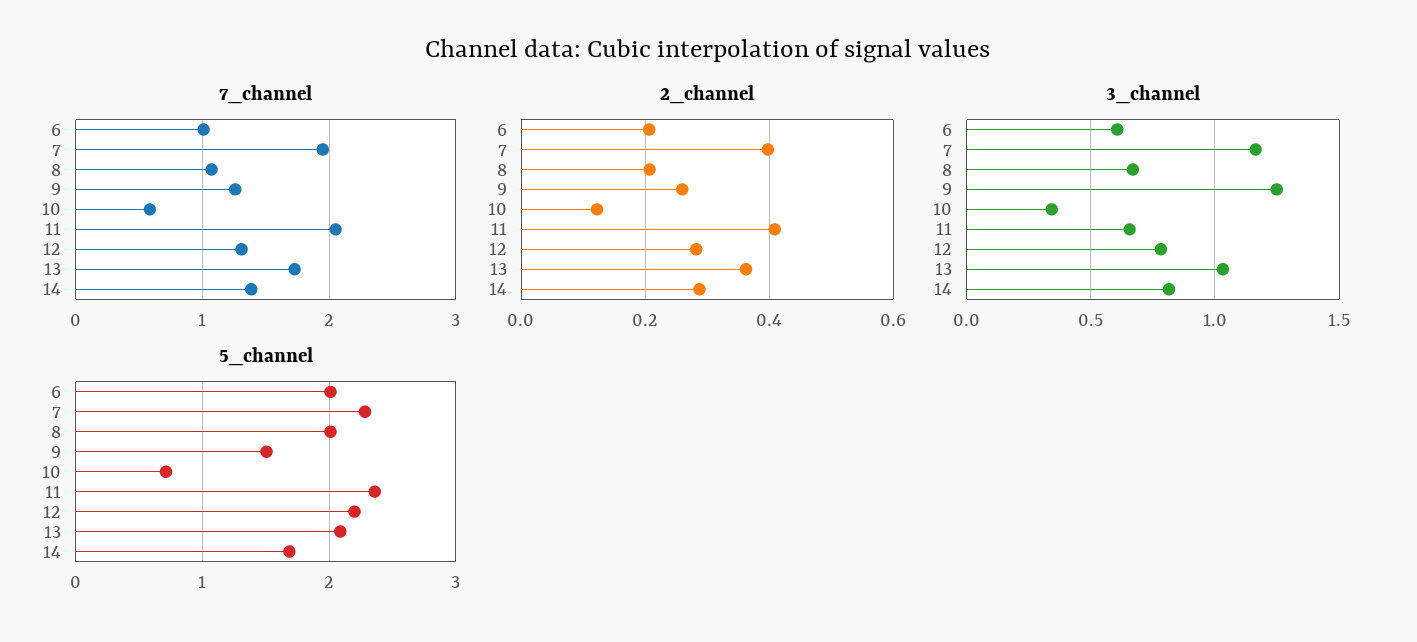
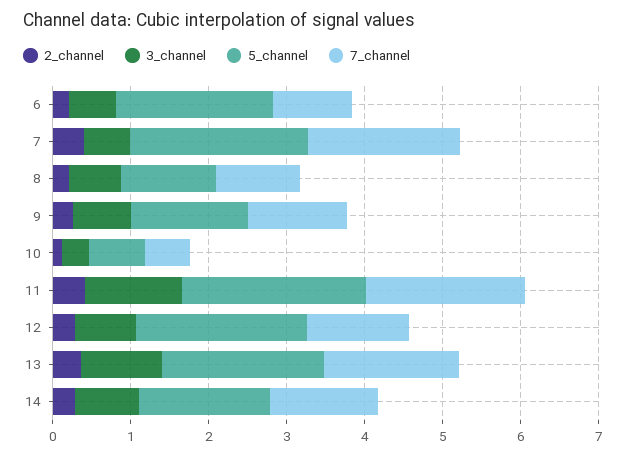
3_channel, 7: 1.15 -> 0.6
3_channel, 9: 1.25 -> 0.8
3_channel, 11: 0.65 -> 1.2
5_channel, 8: 2 -> 1.2

